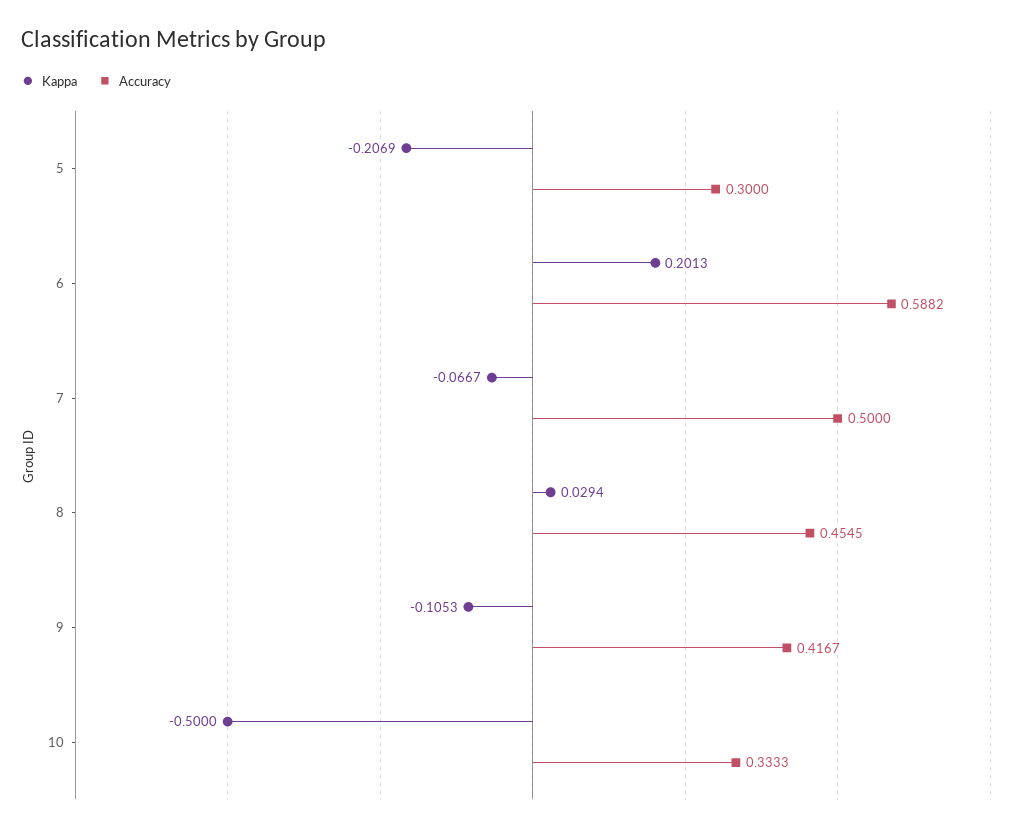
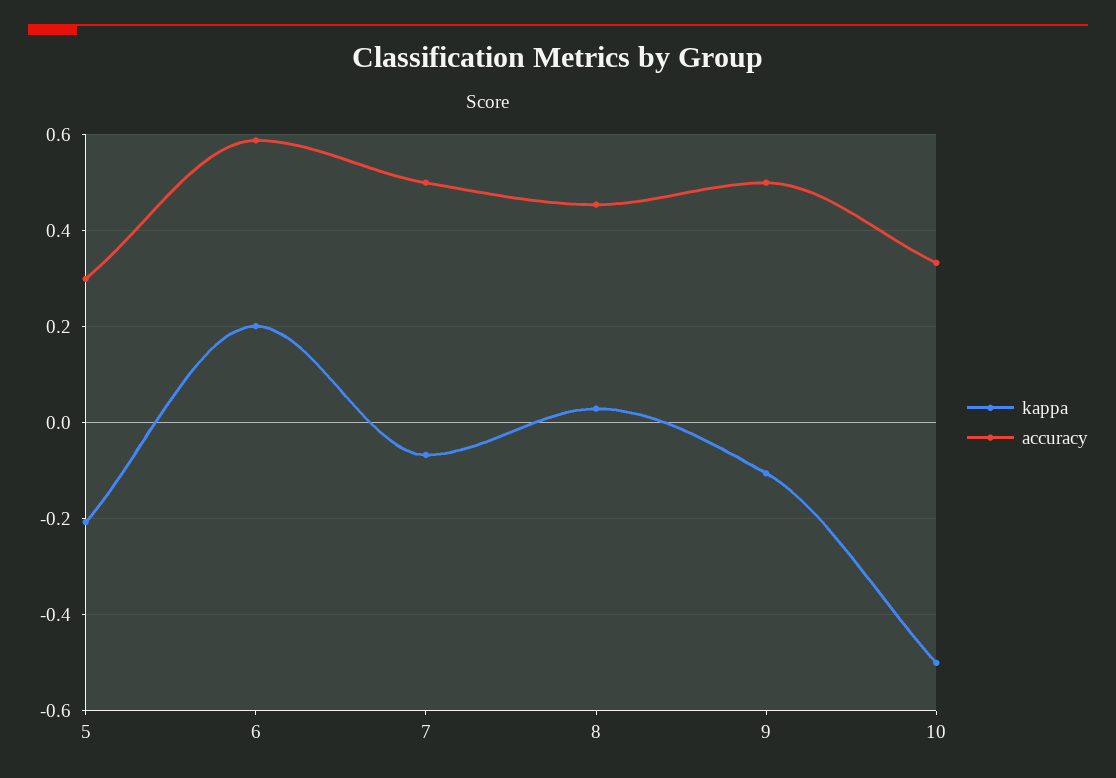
Accuracy, 9: 0.4167 -> 0.5

